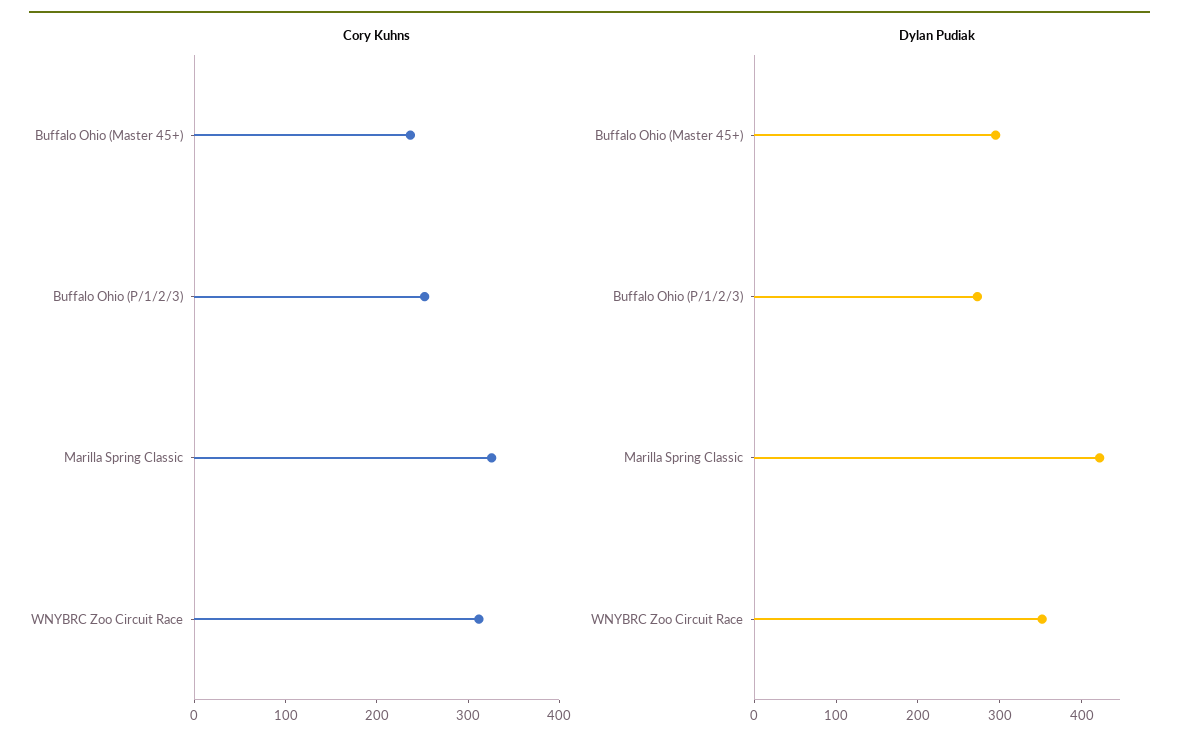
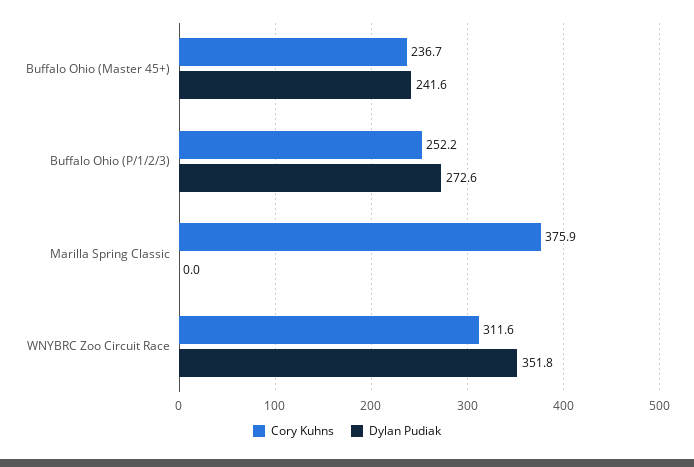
Cory Kuhns, Marilla Spring Classic: 320 -> 375.9
Dylan Pudiak, Buffalo Ohio (Master 45+): 300 -> 241.6
Dylan Pudiak, Marilla Spring Classic: 420 -> 0

